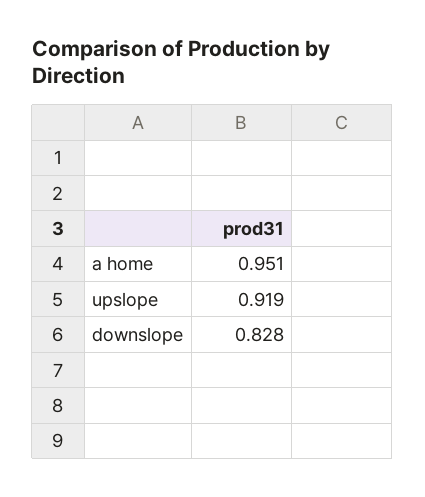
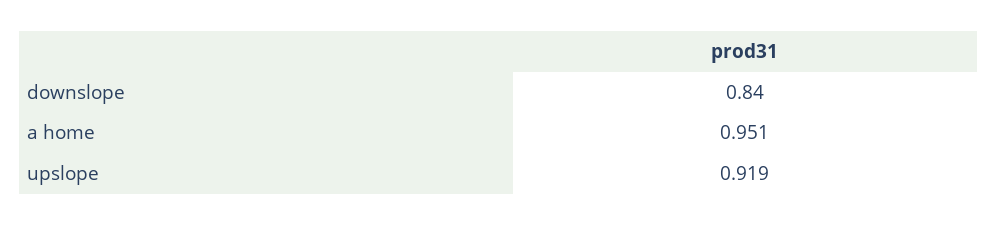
downslope: 0.828 -> 0.84

